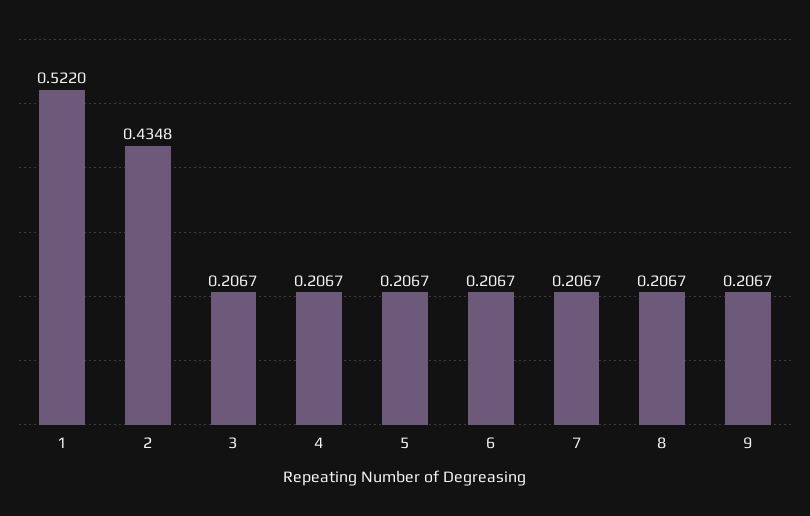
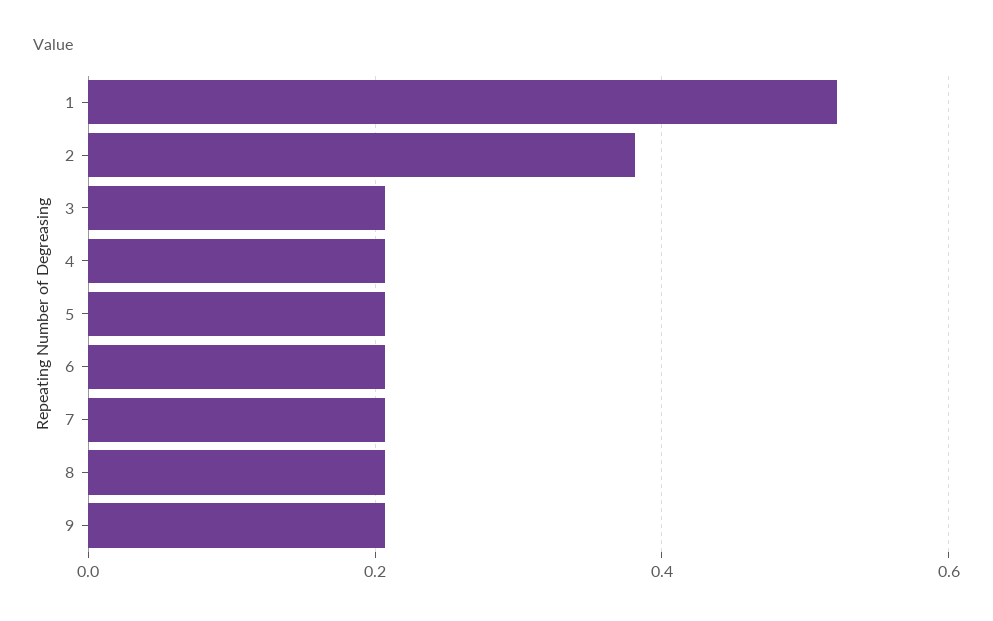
2: 0.4348 -> 0.38

